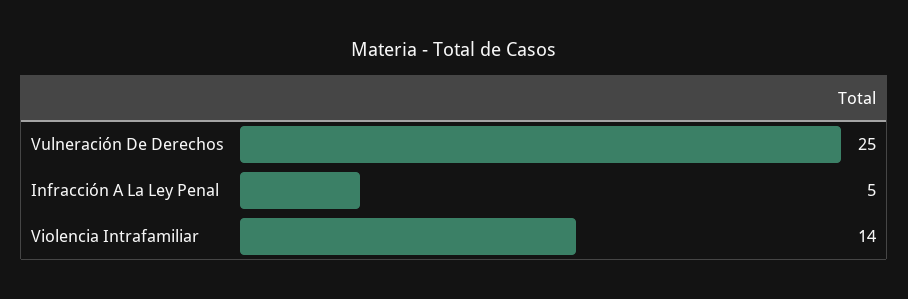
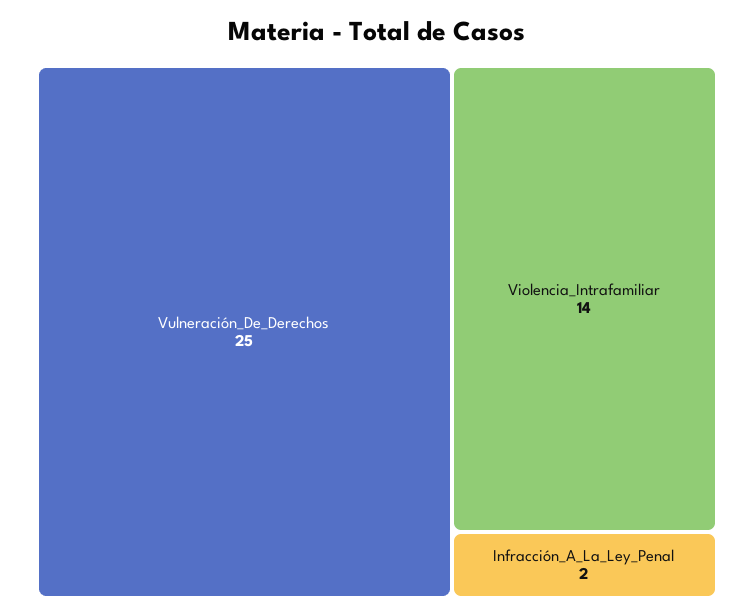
Infracción A La Ley Penal: 5 -> 2

